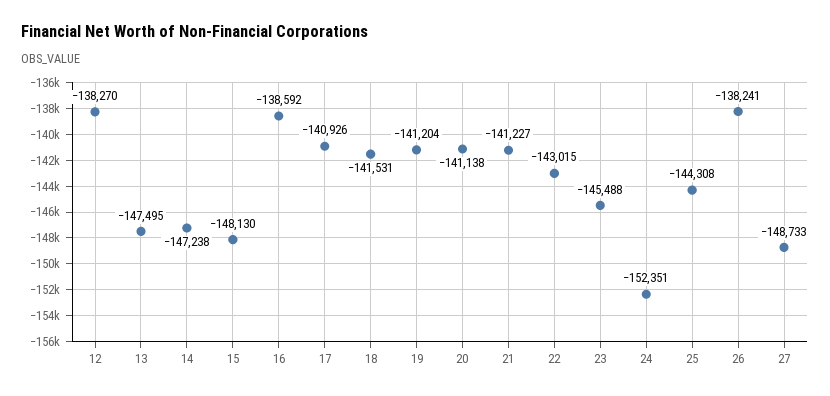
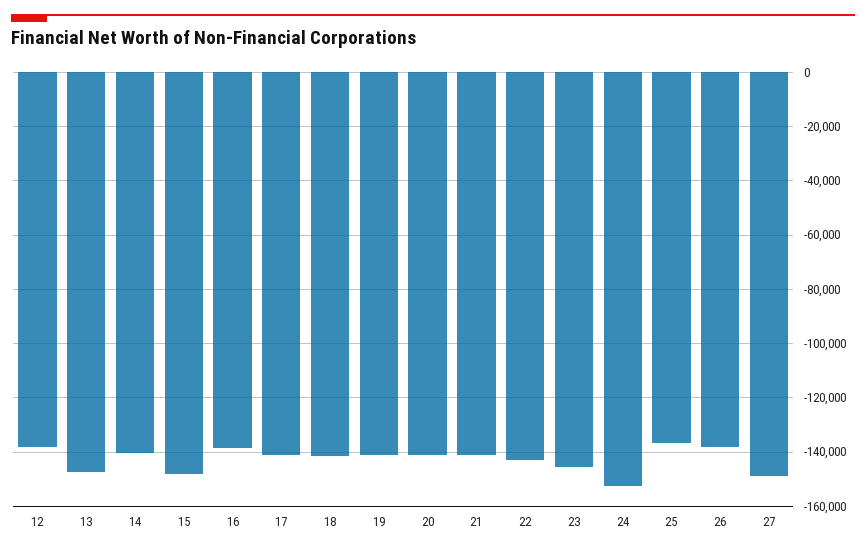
14: -147238 -> -140000
25: -144308 -> -137500

